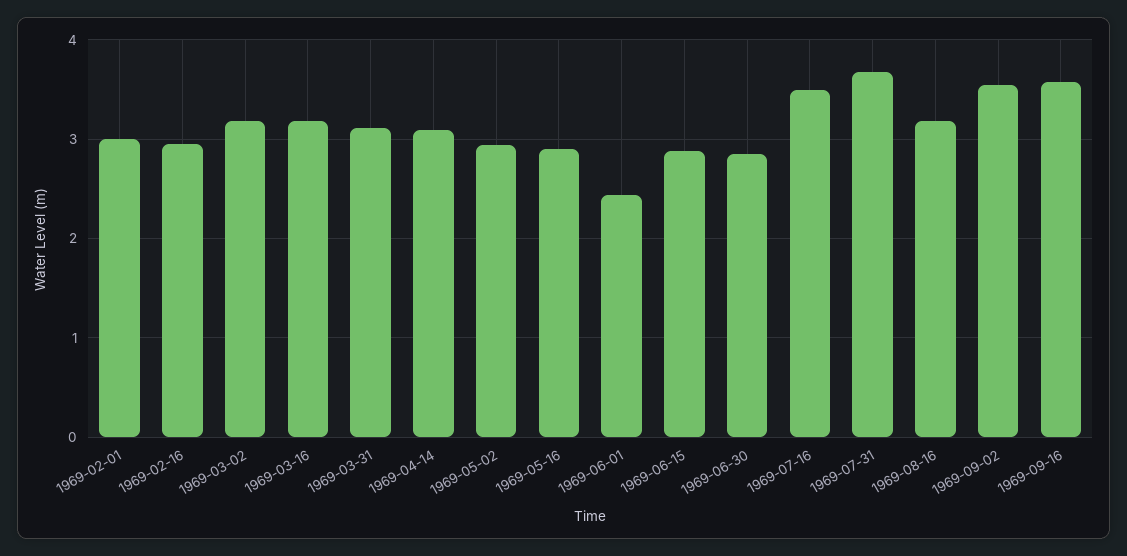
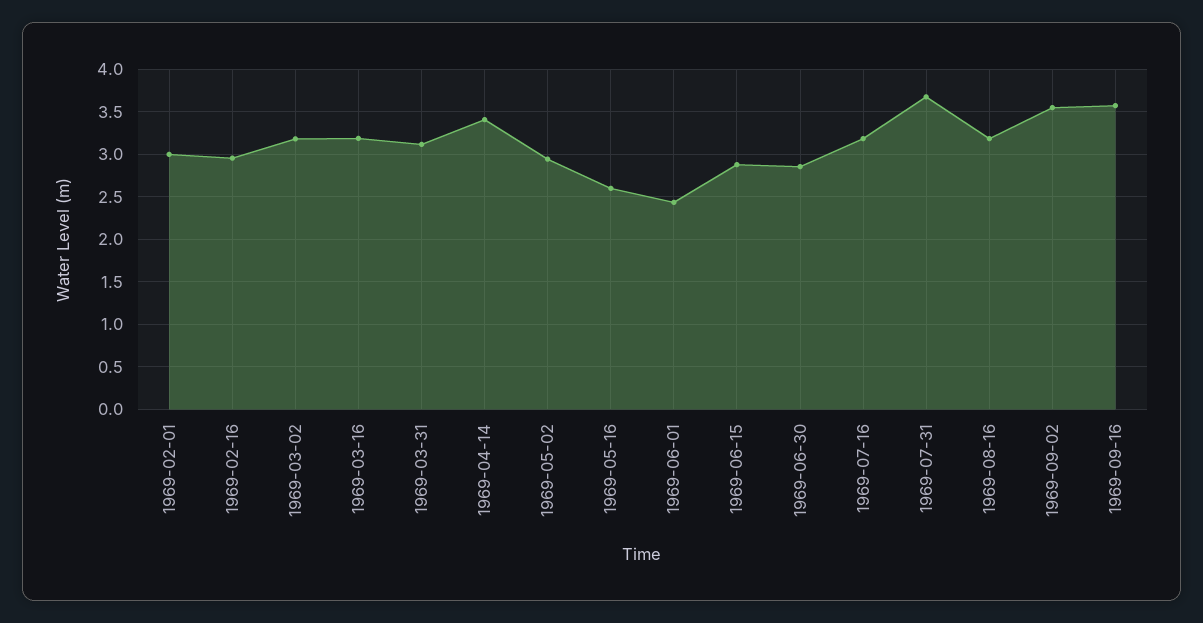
1969-04-14: 3.1 -> 3.4
1969-05-16: 2.9 -> 2.6
1969-07-16: 3.5 -> 3.2

